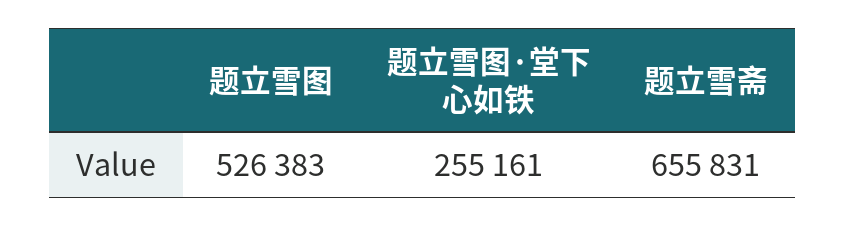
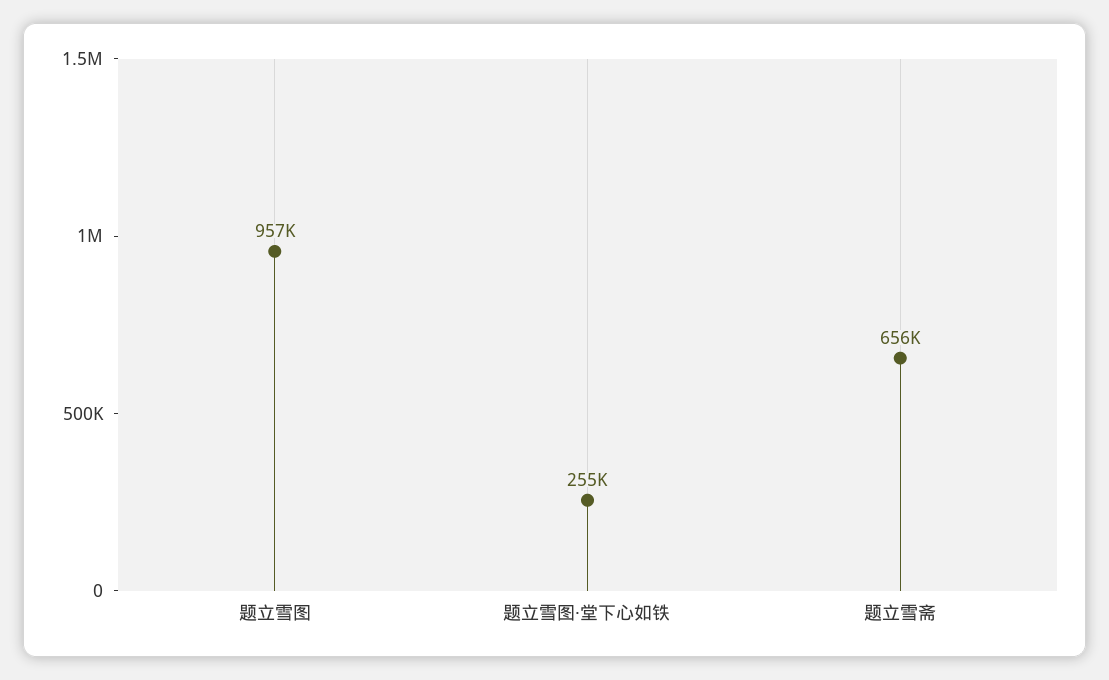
题立雪图: 526383 -> 957000

